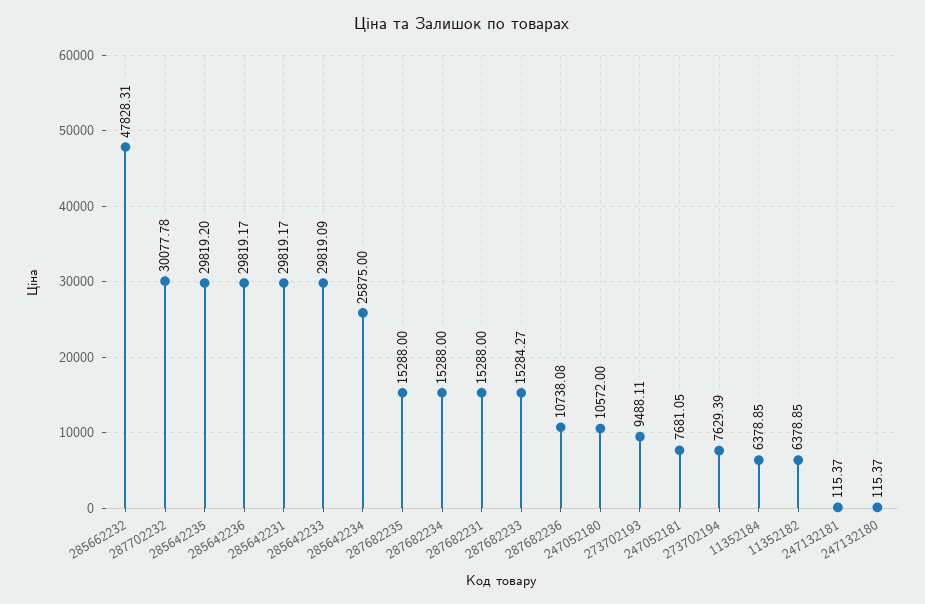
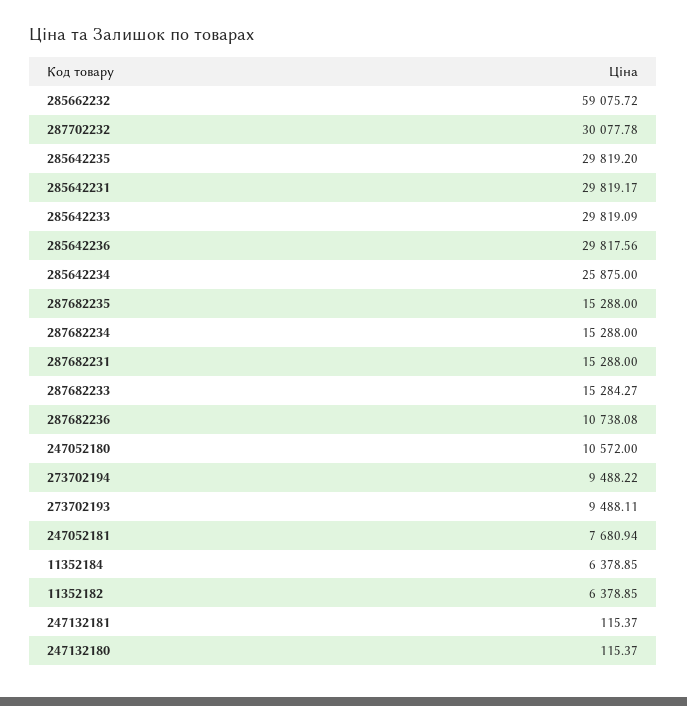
285662232: 47828.31 -> 59075.72
285642236: 29819.17 -> 29817.56
247052181: 7681.05 -> 7680.94
273702194: 7629.39 -> 9488.22

